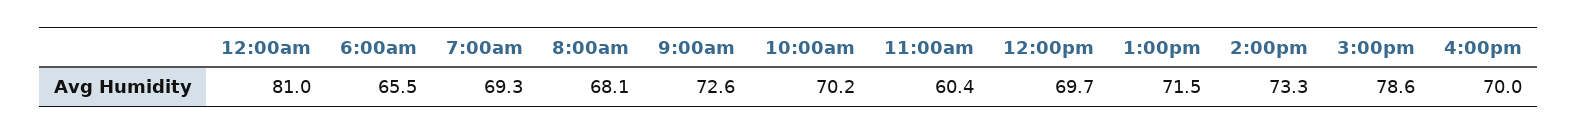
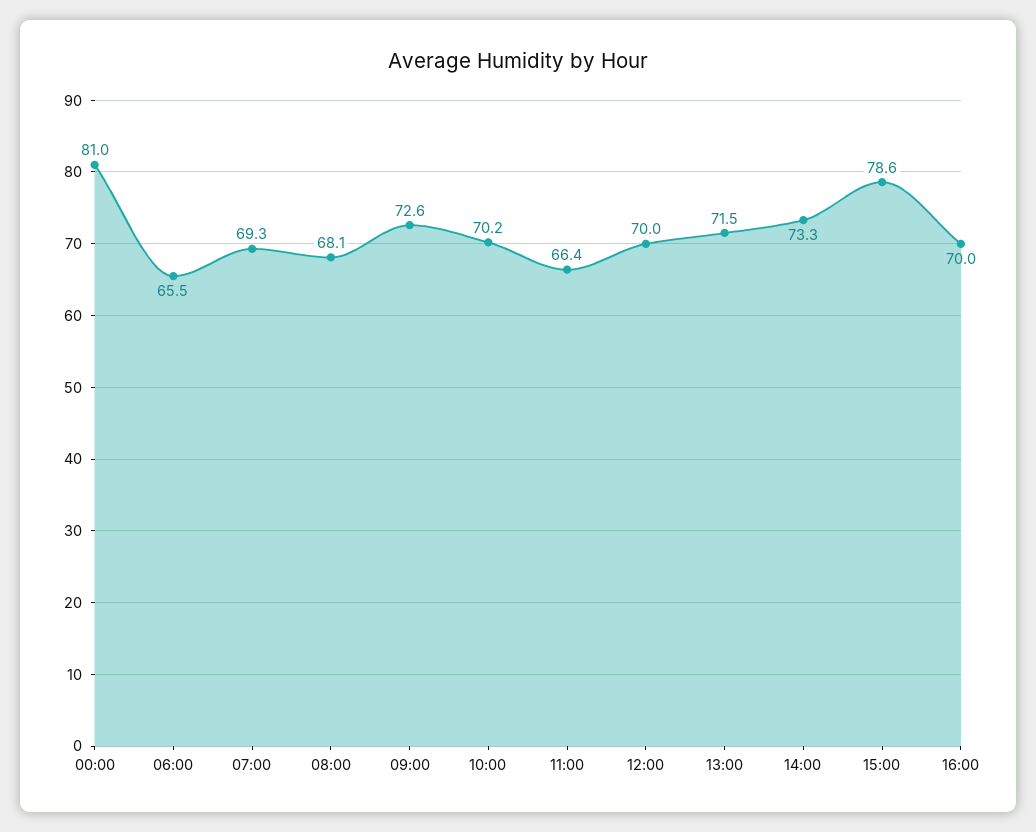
11:00am: 60.4 -> 66.4
12:00pm: 69.7 -> 70

